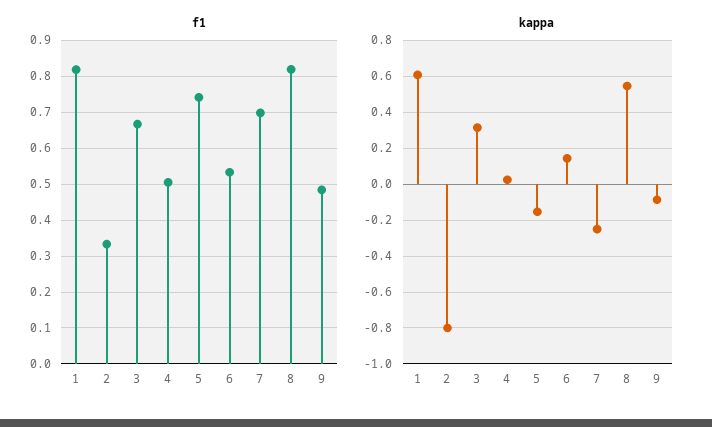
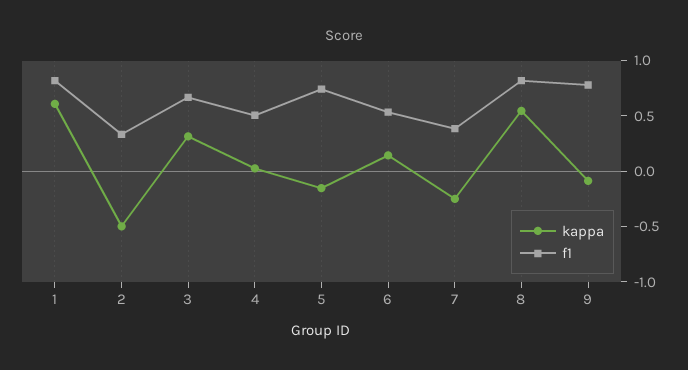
f1, 7: 0.7 -> 0.4
f1, 9: 0.48 -> 0.8
kappa, 2: -0.8 -> -0.5

